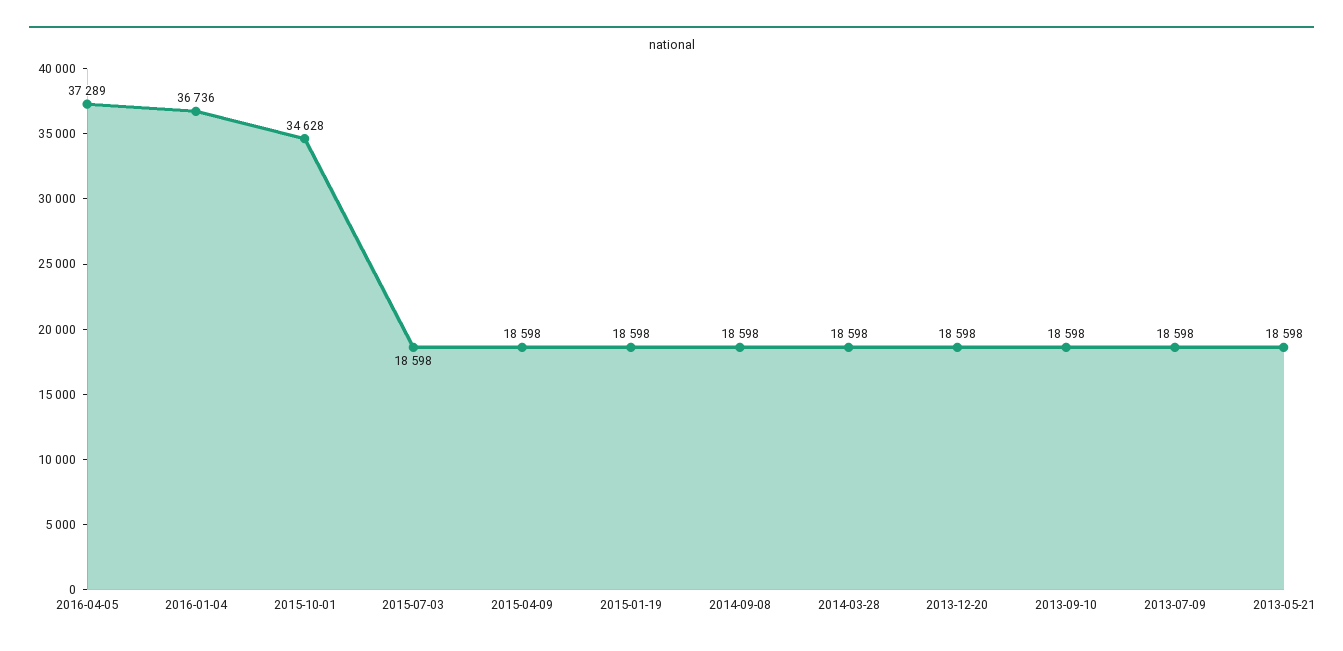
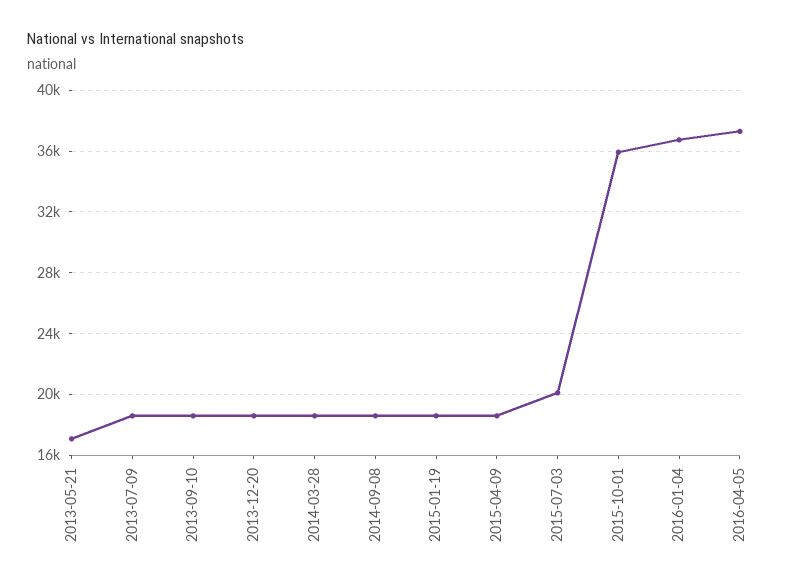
2015-10-01: 34628 -> 36000
2015-07-03: 18598 -> 20000
2013-05-21: 18598 -> 17000

